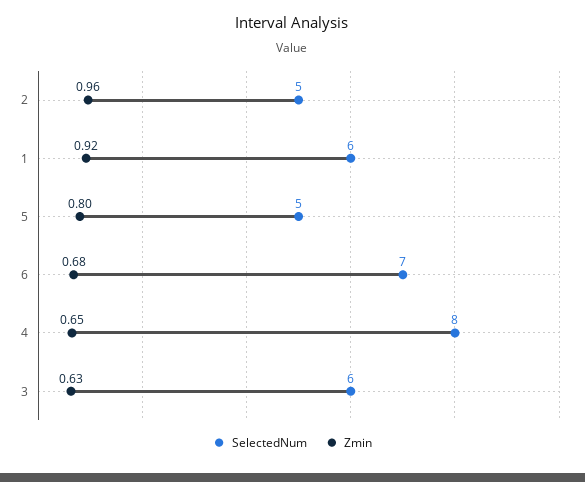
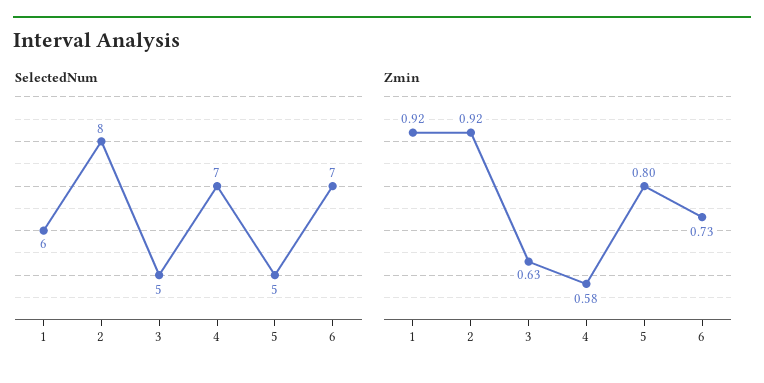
SelectedNum, 2: 5 -> 8
Zmin, 2: 0.96 -> 0.92
Zmin, 6: 0.68 -> 0.73
SelectedNum, 4: 8 -> 7
Zmin, 4: 0.65 -> 0.58
SelectedNum, 3: 6 -> 5

